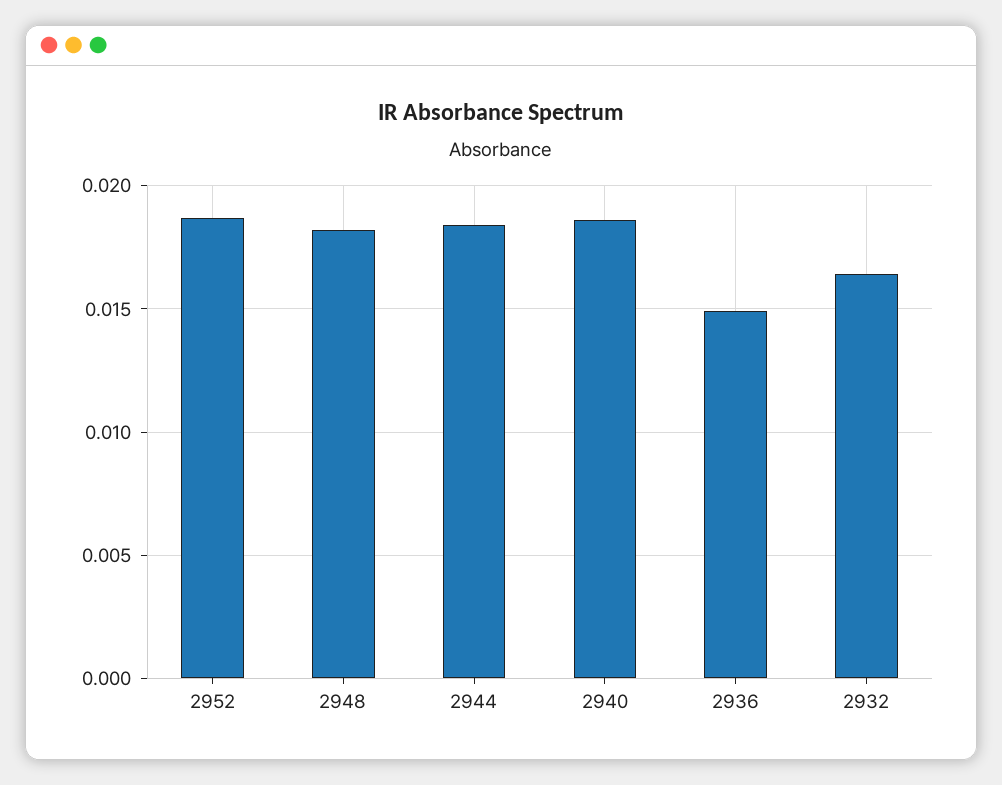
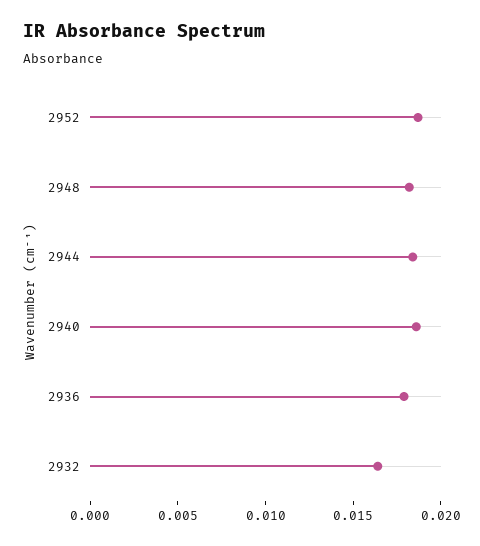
2936: 0.015 -> 0.018

